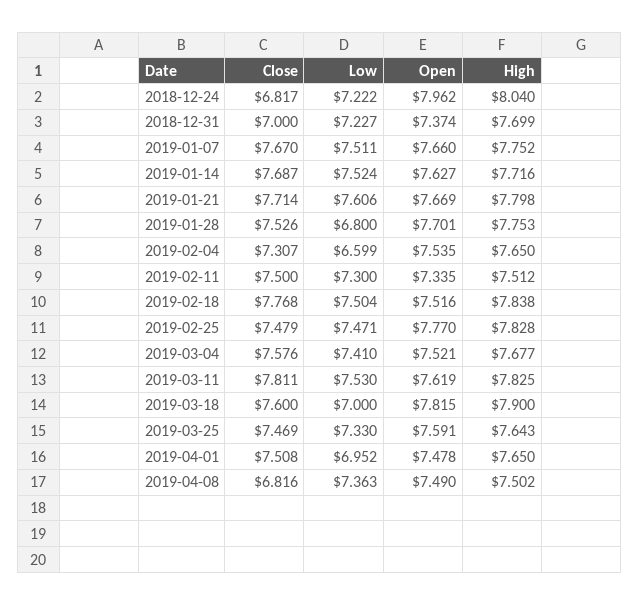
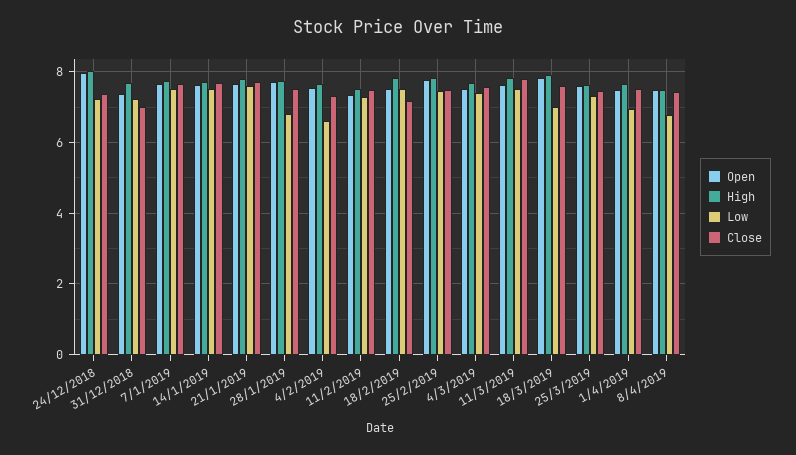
Close, 2018-12-24: 6.817 -> 7.4
Close, 2019-02-18: 7.768 -> 7.2
Close, 2019-04-08: 6.816 -> 7.4
Low, 2019-04-08: 7.363 -> 6.8

